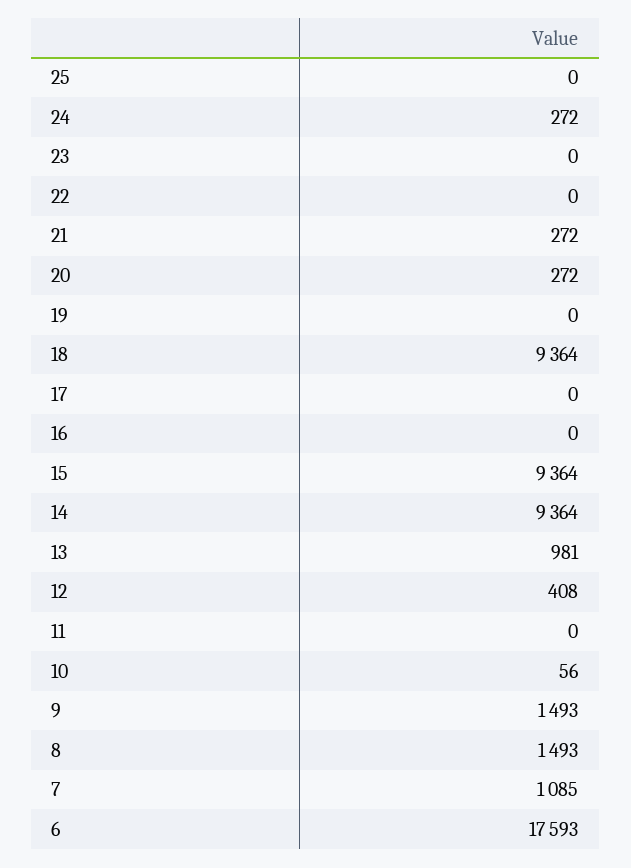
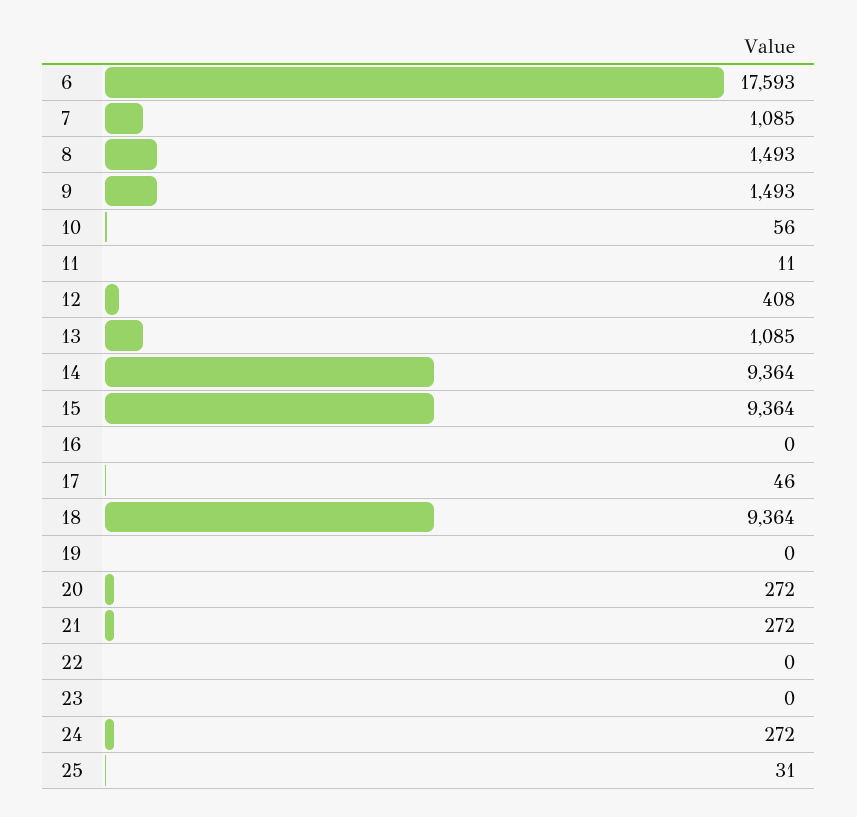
25: 0 -> 31
17: 0 -> 46
13: 981 -> 1085
11: 0 -> 11

